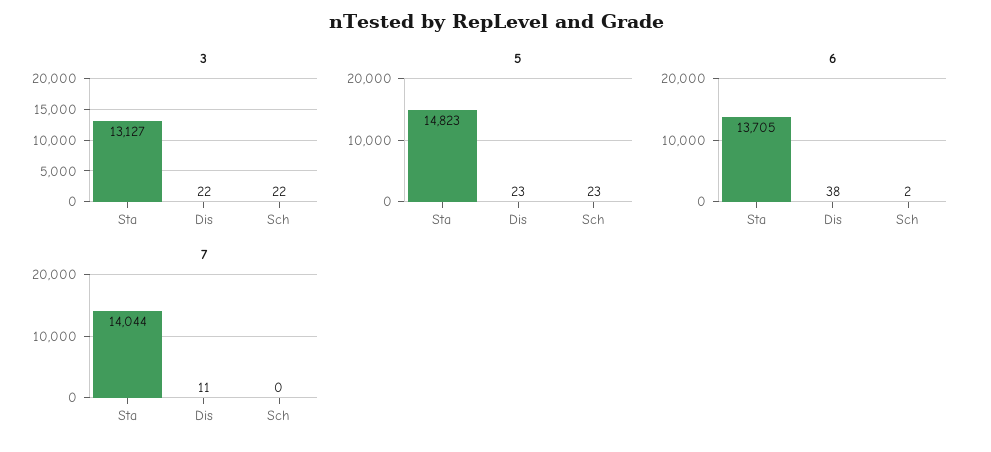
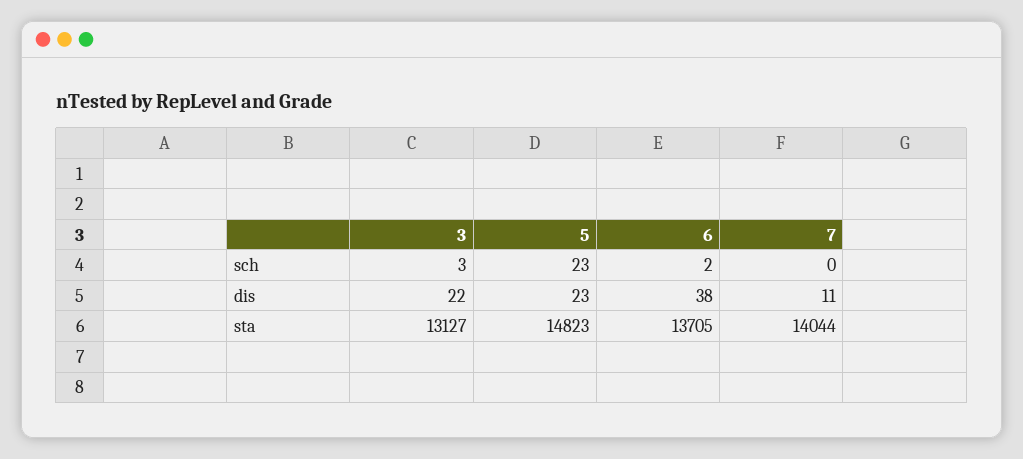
3, Sch: 22 -> 3

